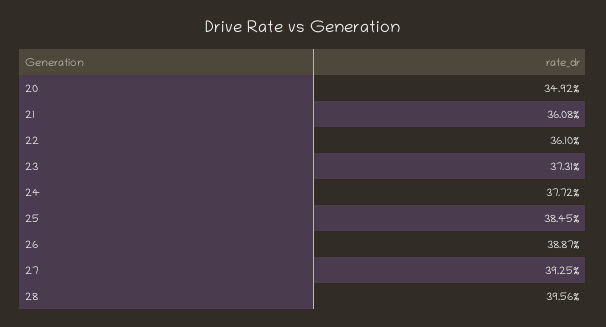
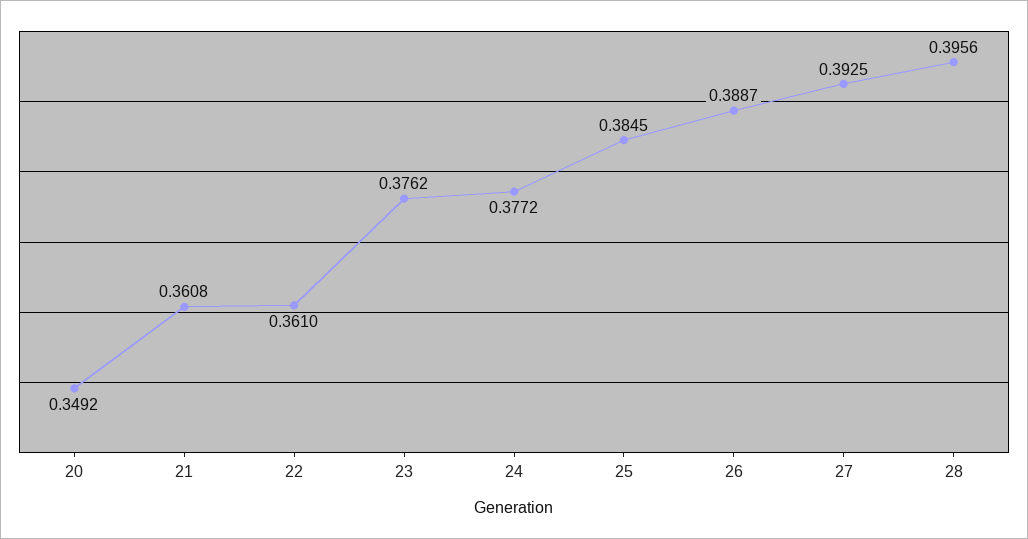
23: 0.3731 -> 0.3762

